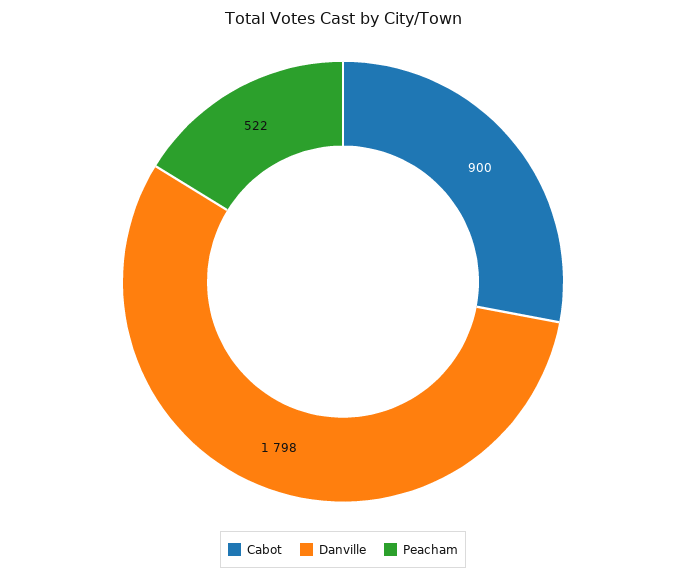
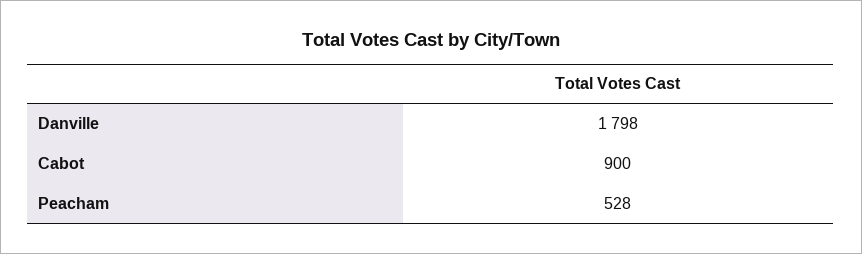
Peacham: 522 -> 528

